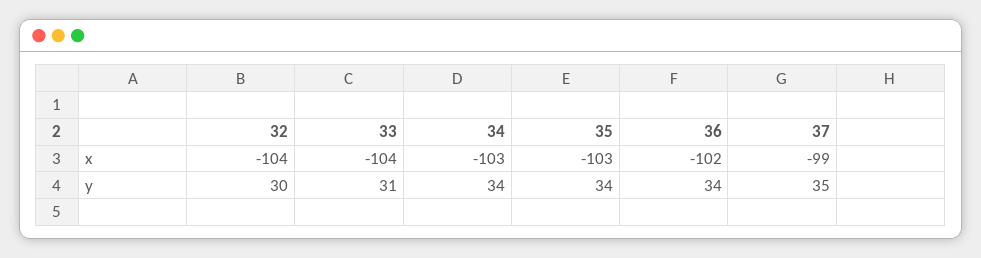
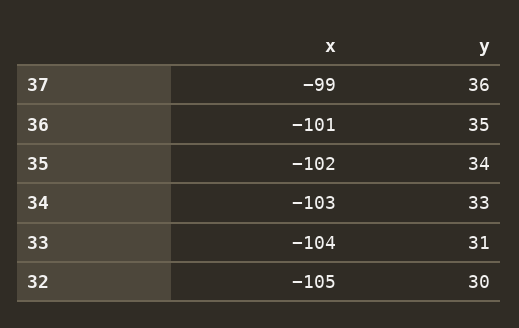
32, x: -104 -> -105
35, x: -103 -> -102
36, x: -102 -> -101
34, y: 34 -> 33
36, y: 34 -> 35
37, y: 35 -> 36

